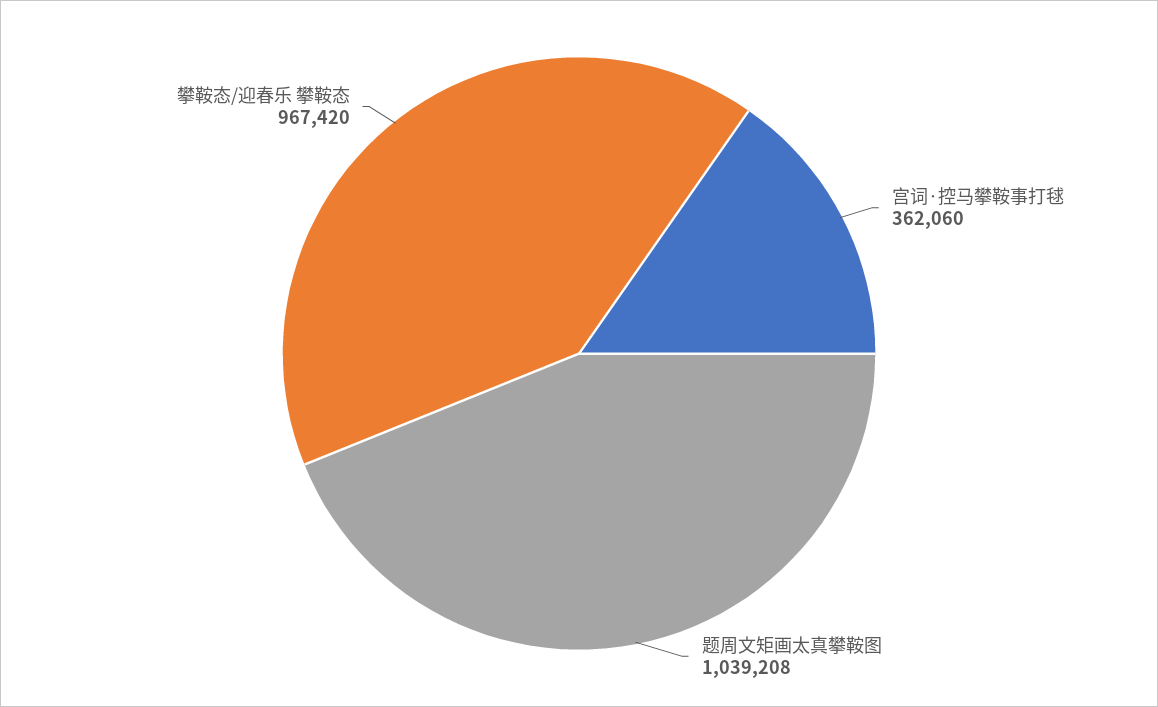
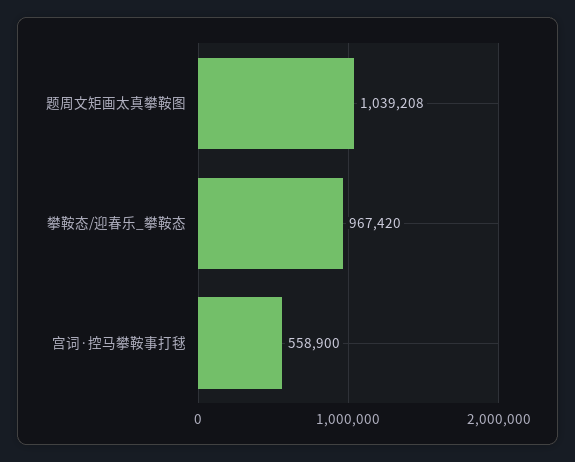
宫词·控马攀鞍事打毬: 362060 -> 558900

